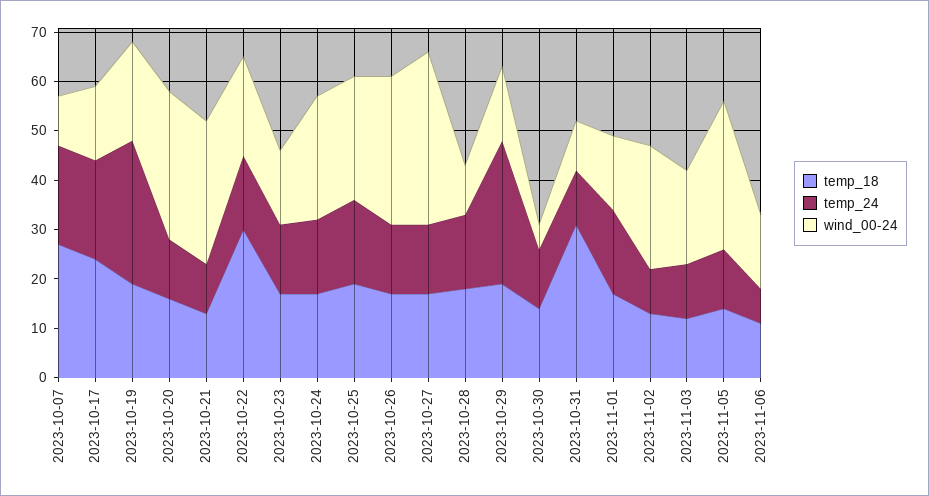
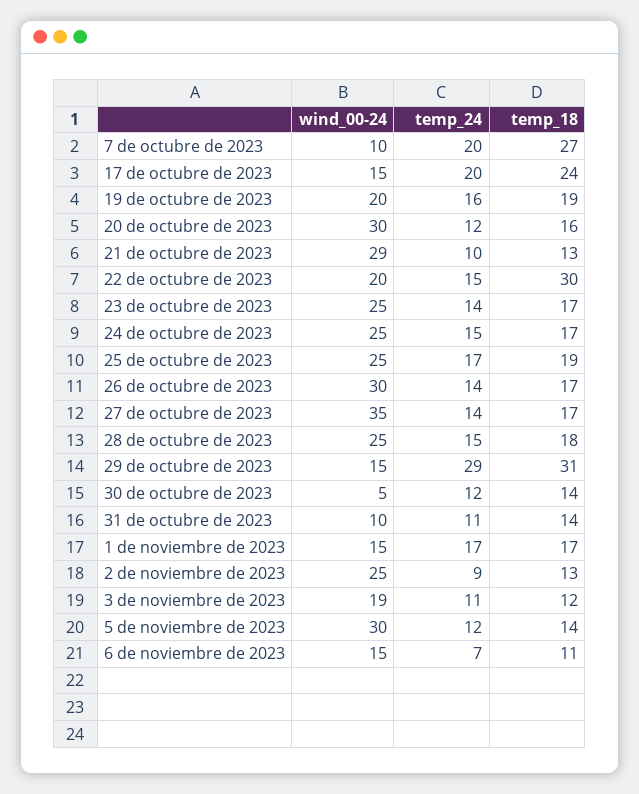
temp_24, 2023-10-19: 30 -> 16
wind_00-24, 2023-10-23: 15 -> 25
wind_00-24, 2023-10-28: 10 -> 25
temp_18, 2023-10-29: 20 -> 31
temp_18, 2023-10-31: 30 -> 14

